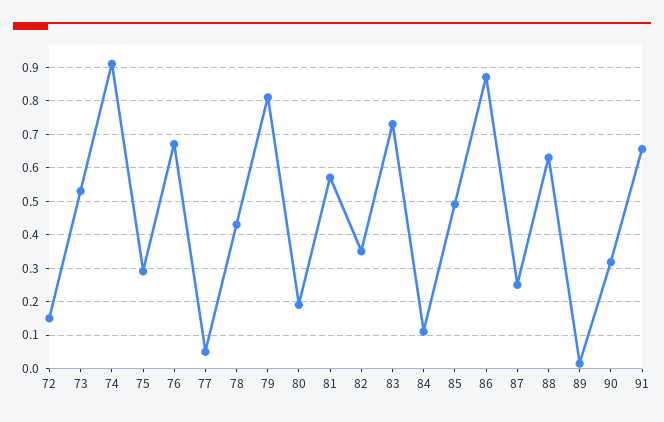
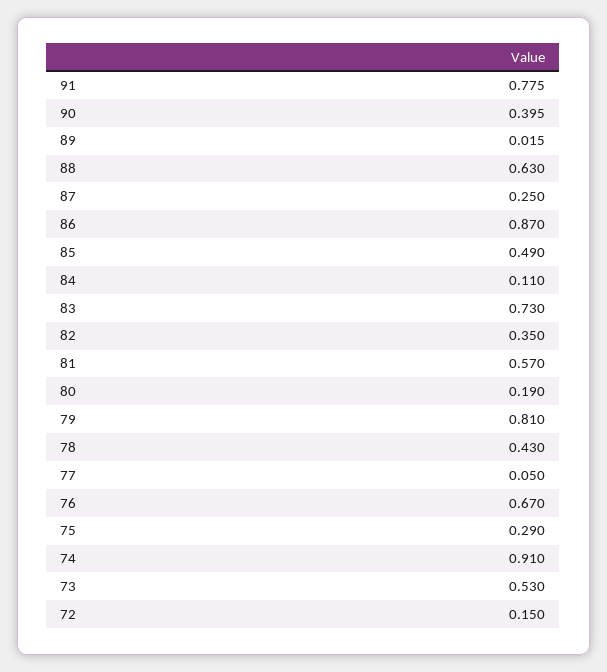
90: 0.32 -> 0.395
91: 0.66 -> 0.775

